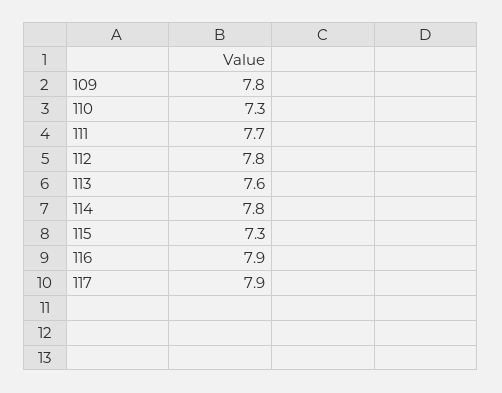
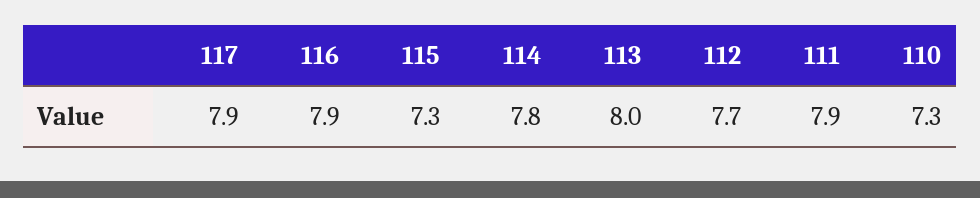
109: 7.8 -> none
111: 7.7 -> 7.9
112: 7.8 -> 7.7
113: 7.6 -> 8

